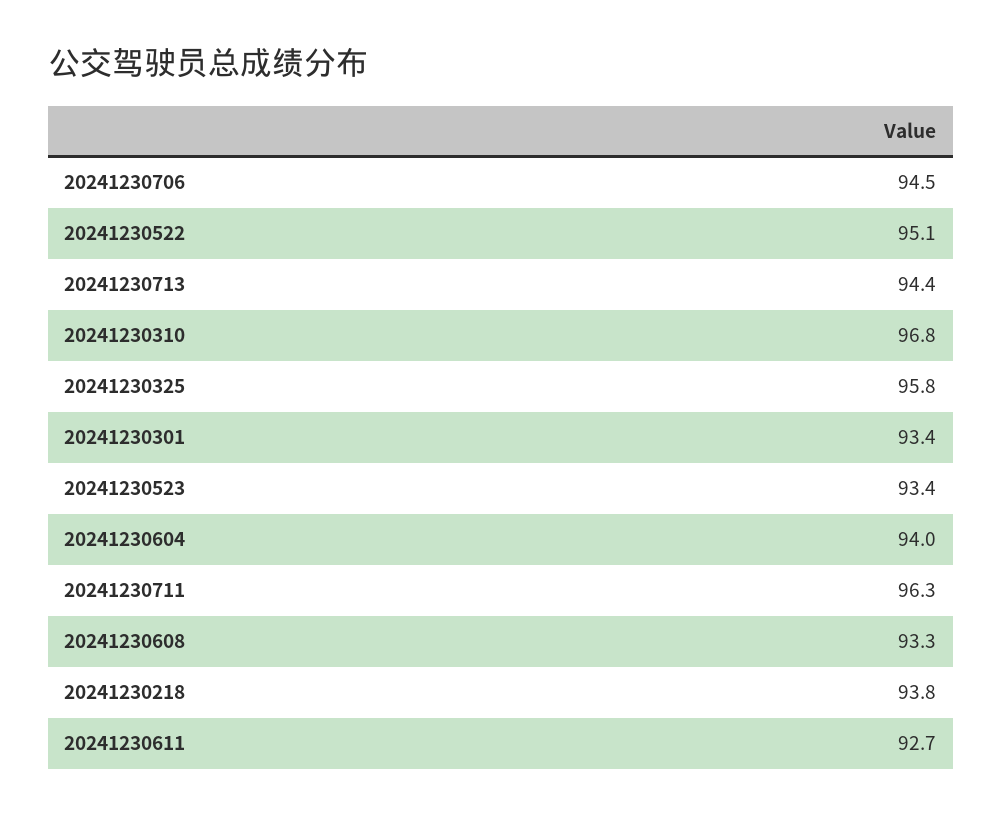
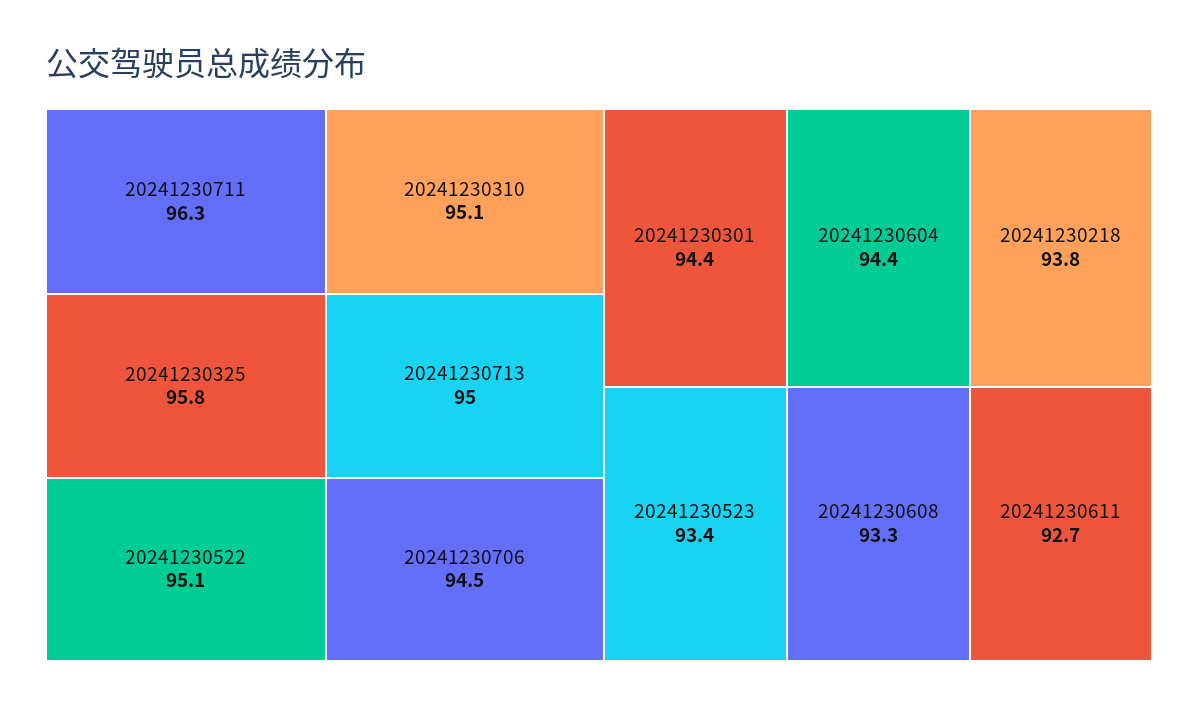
20241230713: 94.4 -> 95
20241230310: 96.8 -> 95.1
20241230301: 93.4 -> 94.4
20241230604: 94 -> 94.4

